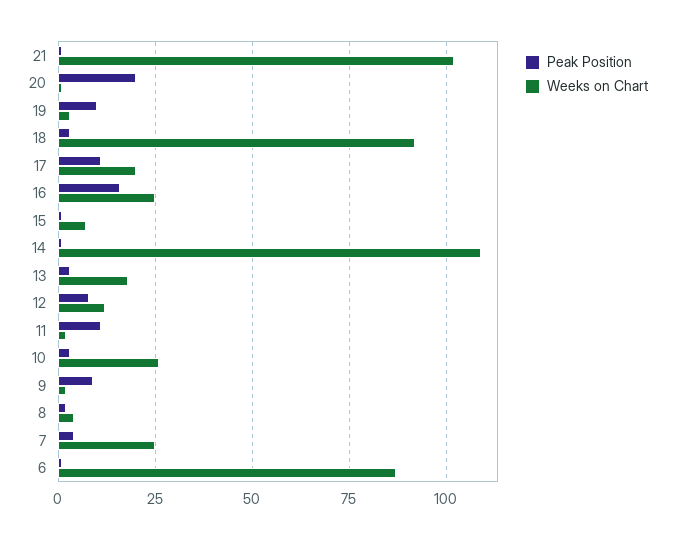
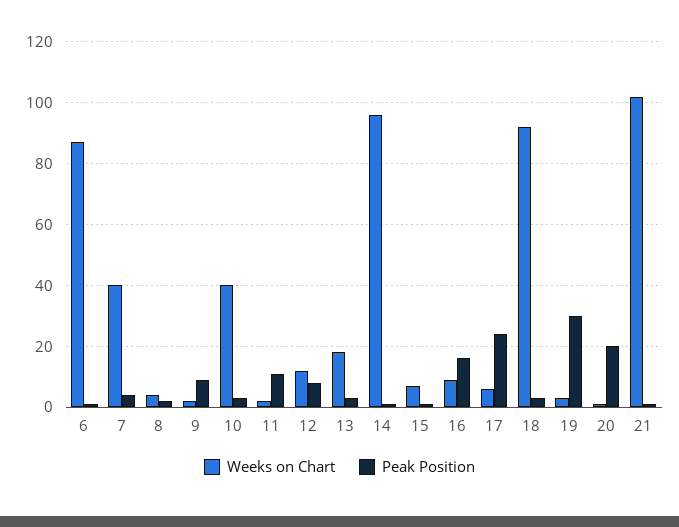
Peak Position, 19: 10 -> 30
Peak Position, 17: 10 -> 25
Weeks on Chart, 17: 20 -> 5
Weeks on Chart, 16: 25 -> 10
Weeks on Chart, 14: 110 -> 95
Weeks on Chart, 10: 25 -> 40
Weeks on Chart, 7: 25 -> 40

